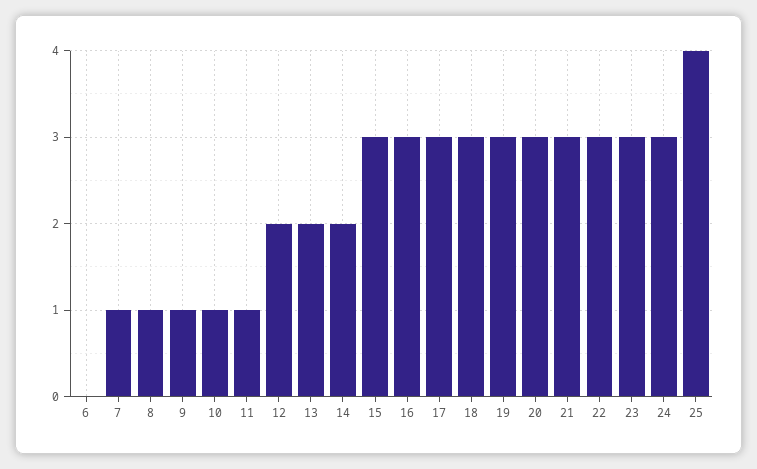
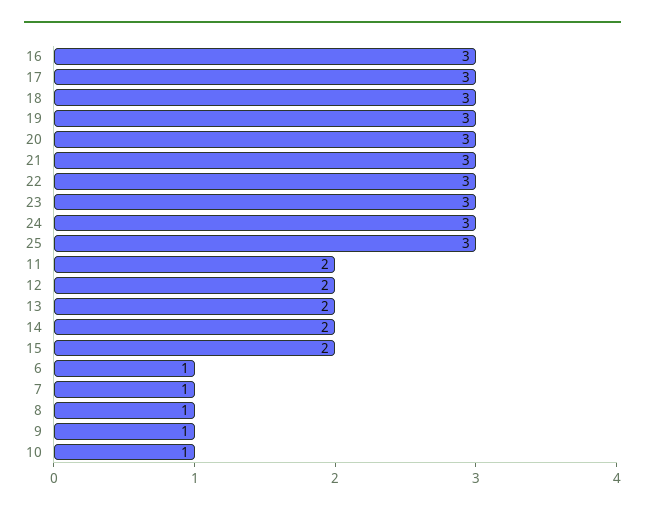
6: 0 -> 1
11: 1 -> 2
15: 3 -> 2
25: 4 -> 3

